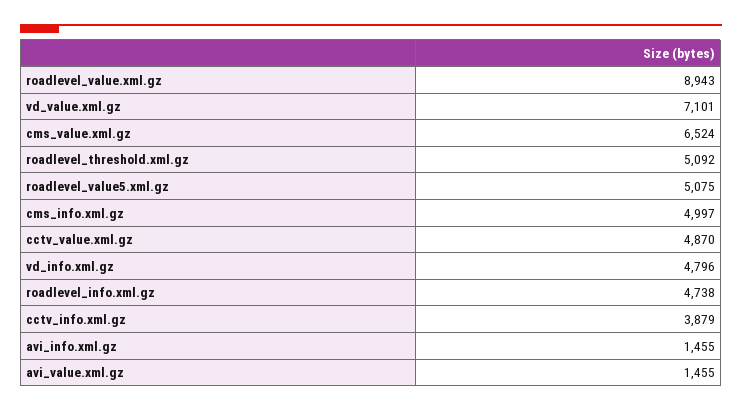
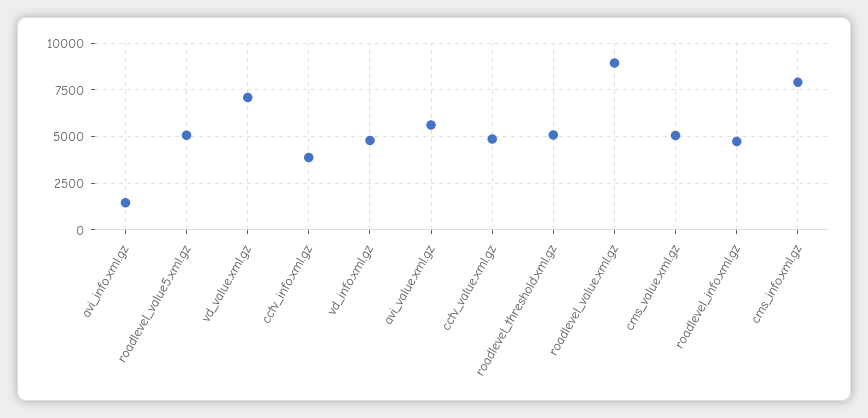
cms_value.xml.gz: 6524 -> 5000
cms_info.xml.gz: 4997 -> 8000
avi_value.xml.gz: 1455 -> 5500

